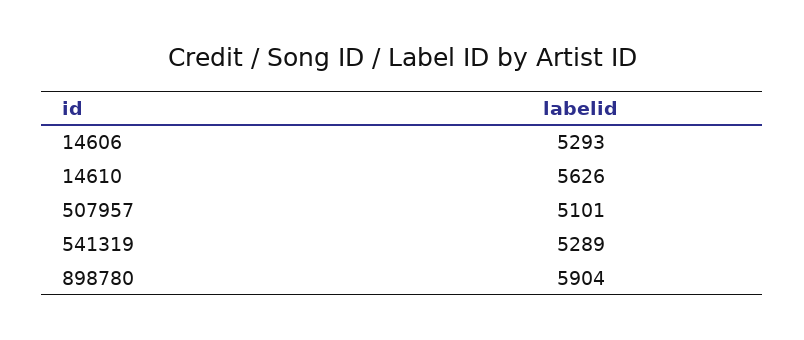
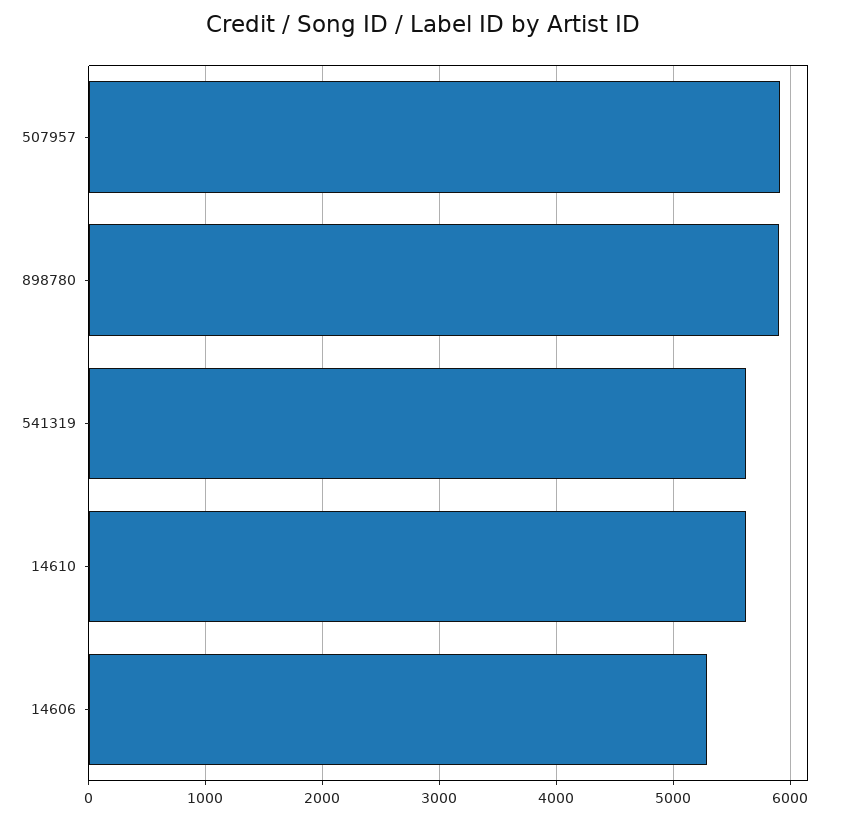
507957: 5101 -> 5900
541319: 5289 -> 5600

